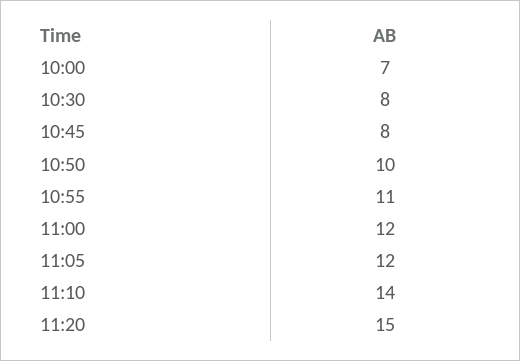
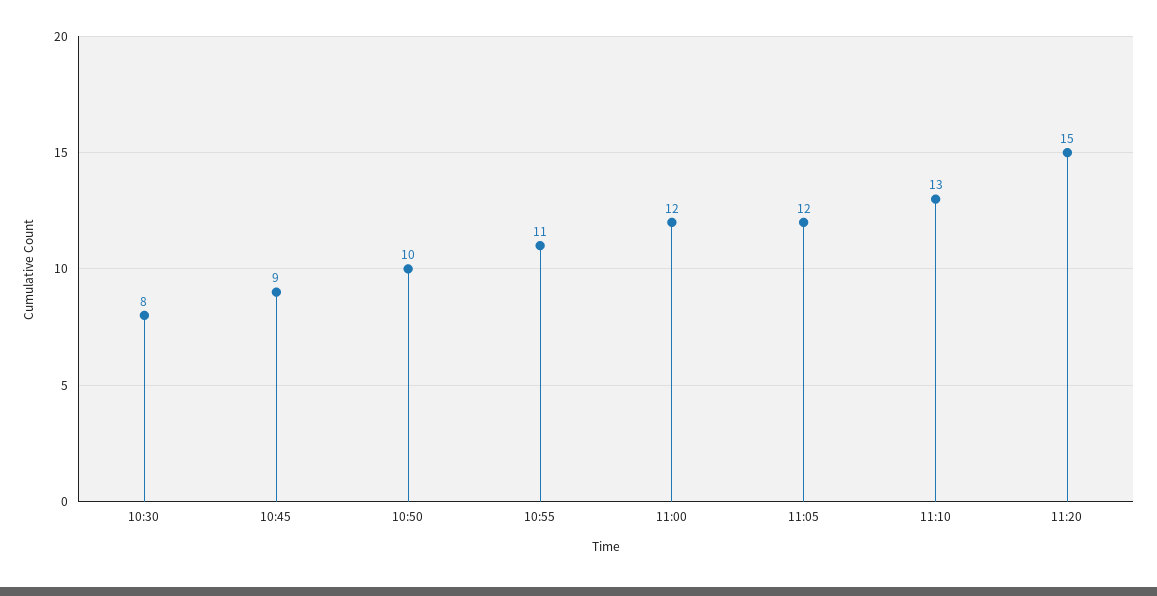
10:00: 7 -> none
10:45: 8 -> 9
11:10: 14 -> 13

